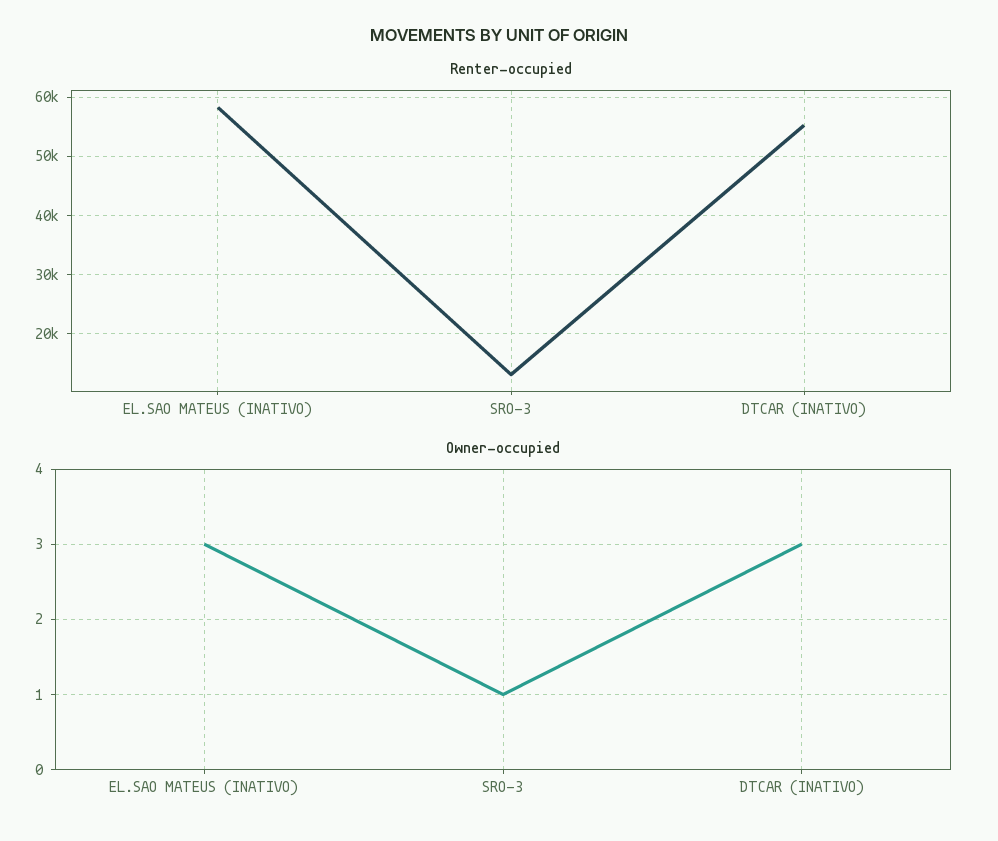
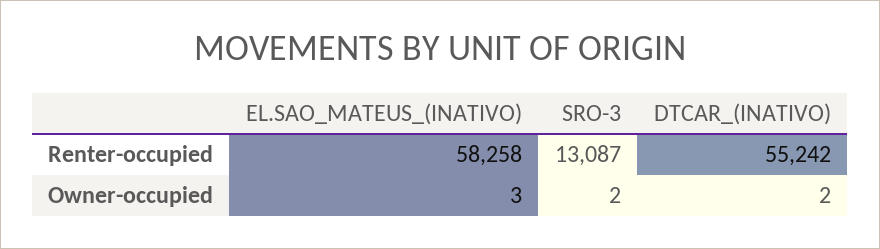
Owner-occupied, SRO-3: 1 -> 2
Owner-occupied, DTCAR (INATIVO): 3 -> 2

